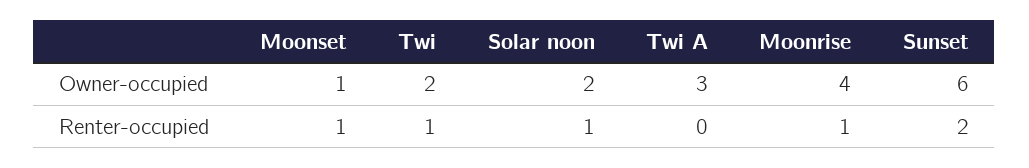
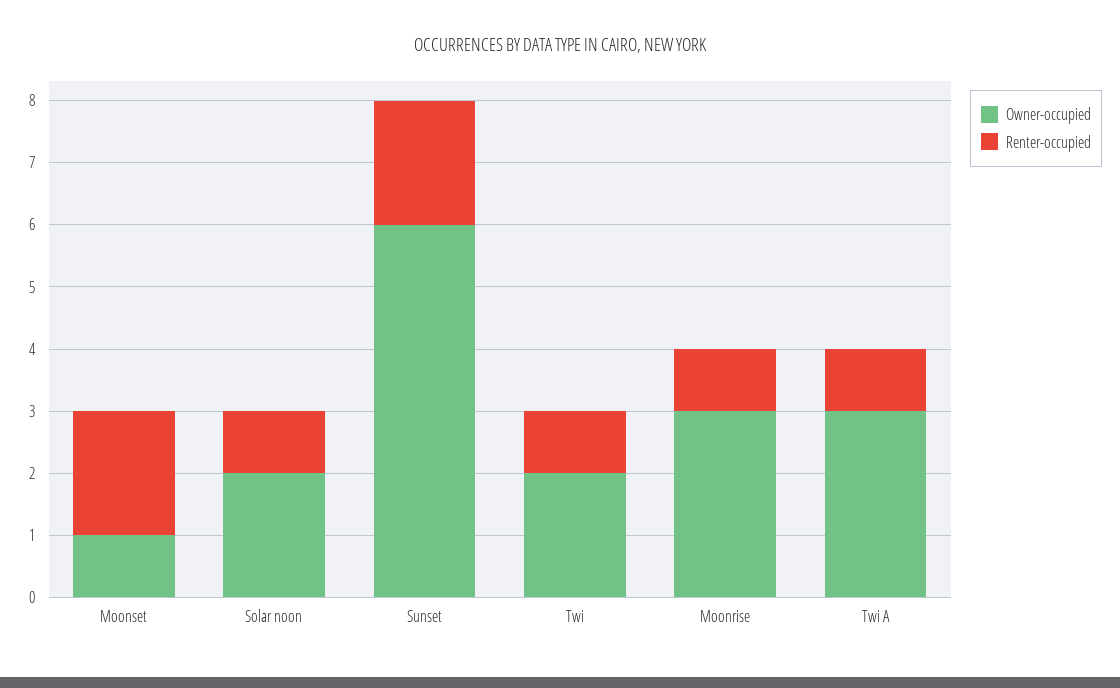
Owner-occupied, Moonrise: 4 -> 3
Renter-occupied, Moonset: 1 -> 2
Renter-occupied, Twi A: 0 -> 1

